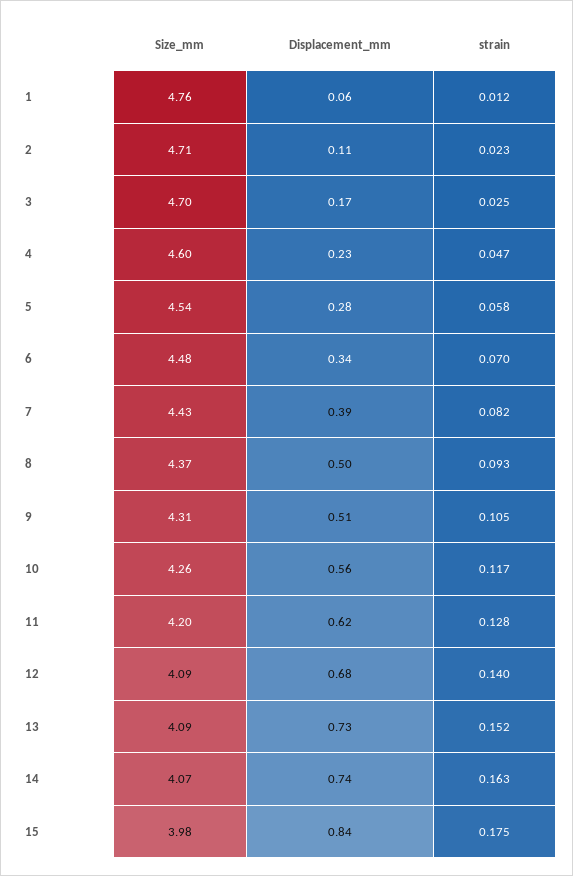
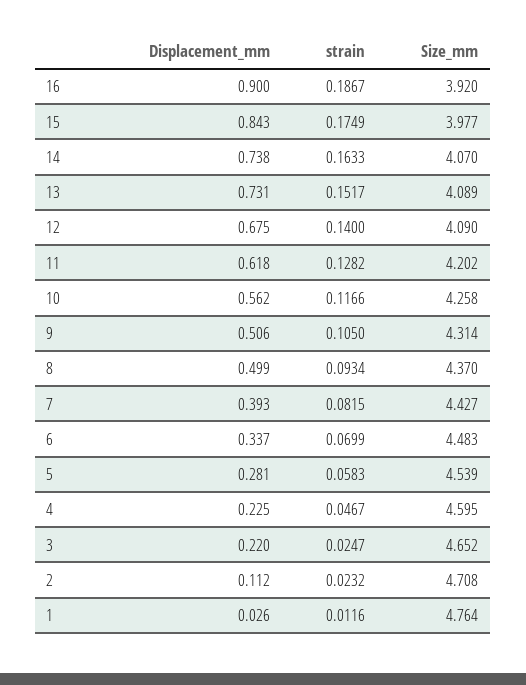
Displacement_mm, 1: 0.06 -> 0.026
Size_mm, 3: 4.7 -> 4.652
Displacement_mm, 3: 0.17 -> 0.22
Displacement_mm, 16: none -> 0.9
strain, 16: none -> 0.1867
Size_mm, 16: none -> 3.92

